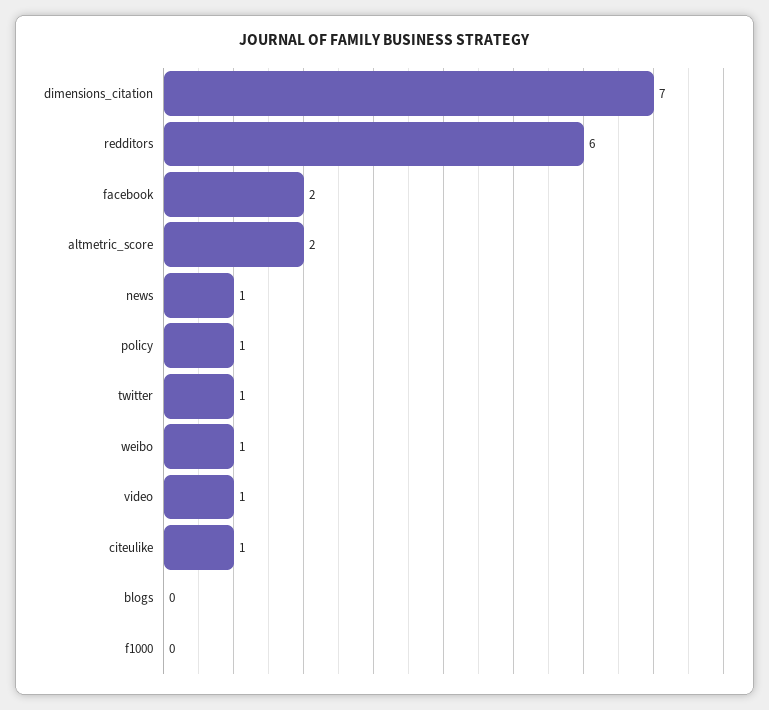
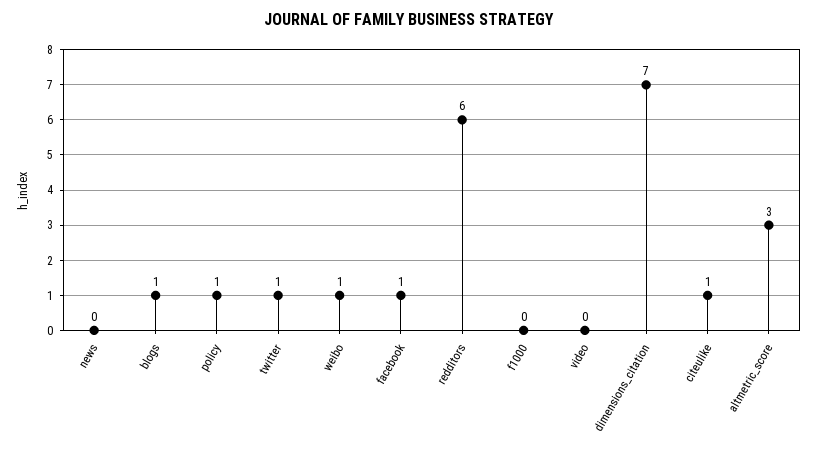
facebook: 2 -> 1
altmetric_score: 2 -> 3
news: 1 -> 0
video: 1 -> 0
blogs: 0 -> 1

